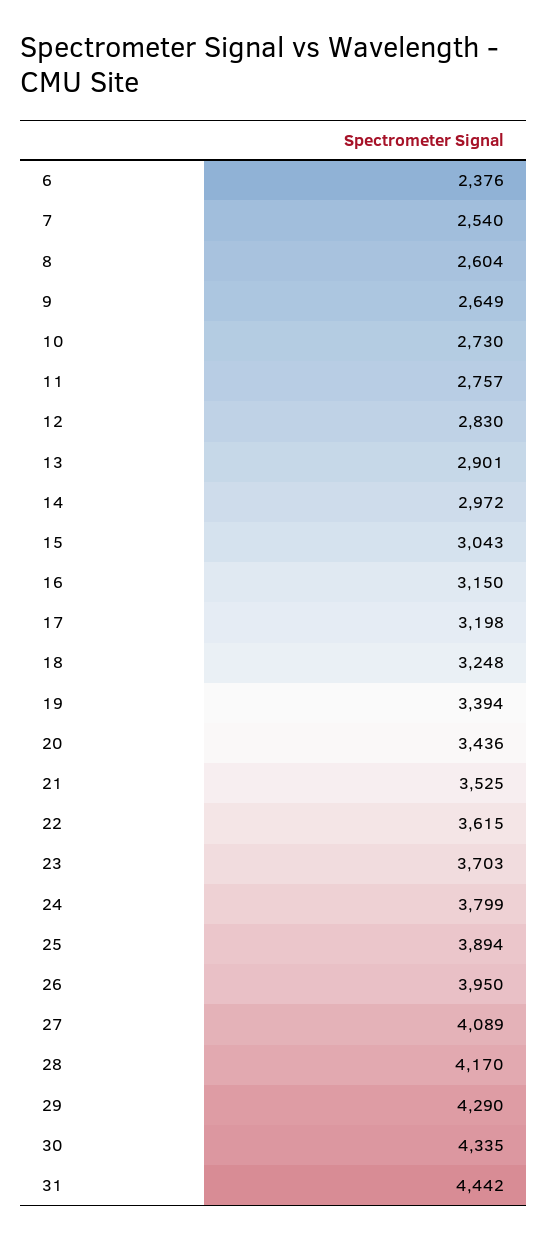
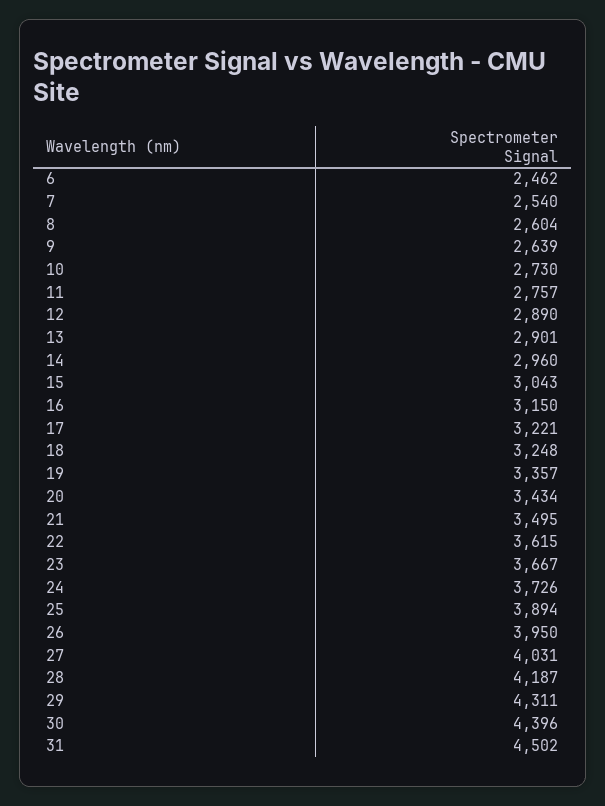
6: 2376 -> 2462
9: 2649 -> 2639
12: 2830 -> 2890
14: 2972 -> 2960
17: 3198 -> 3221
19: 3394 -> 3357
20: 3436 -> 3434
21: 3525 -> 3495
23: 3703 -> 3667
24: 3799 -> 3726
27: 4089 -> 4031
28: 4170 -> 4187
29: 4290 -> 4311
30: 4335 -> 4396
31: 4442 -> 4502

